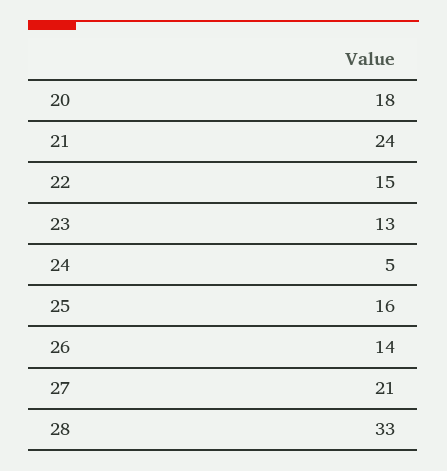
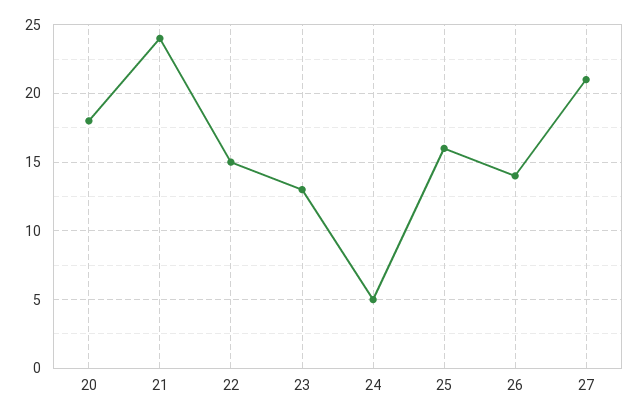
28: 33 -> none

